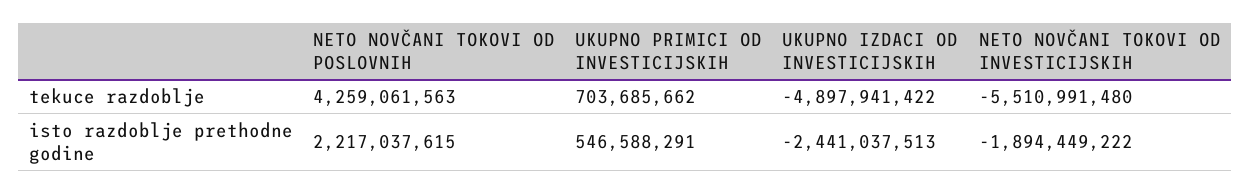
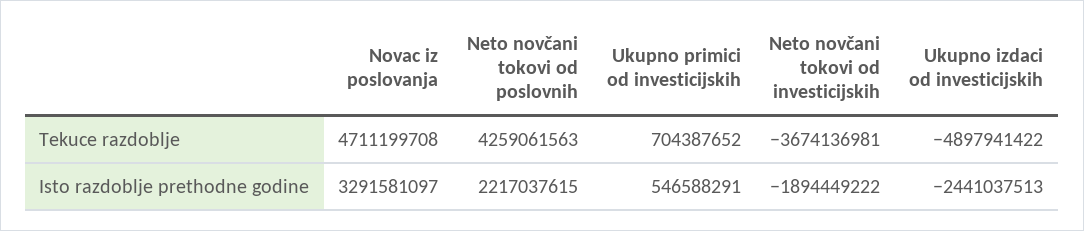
UKUPNO PRIMICI OD INVESTICIJSKIH, tekuce razdoblje: 703685662 -> 704387652
NETO NOVČANI TOKOVI OD INVESTICIJSKIH, tekuce razdoblje: -5510991480 -> -3674136981
Novac iz poslovanja, tekuce razdoblje: none -> 4711199708
Novac iz poslovanja, isto razdoblje prethodne godine: none -> 3291581097

